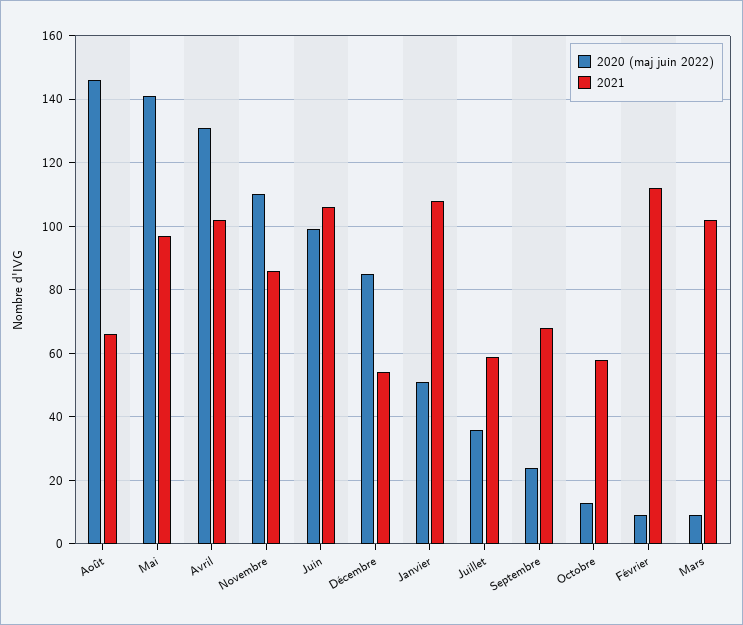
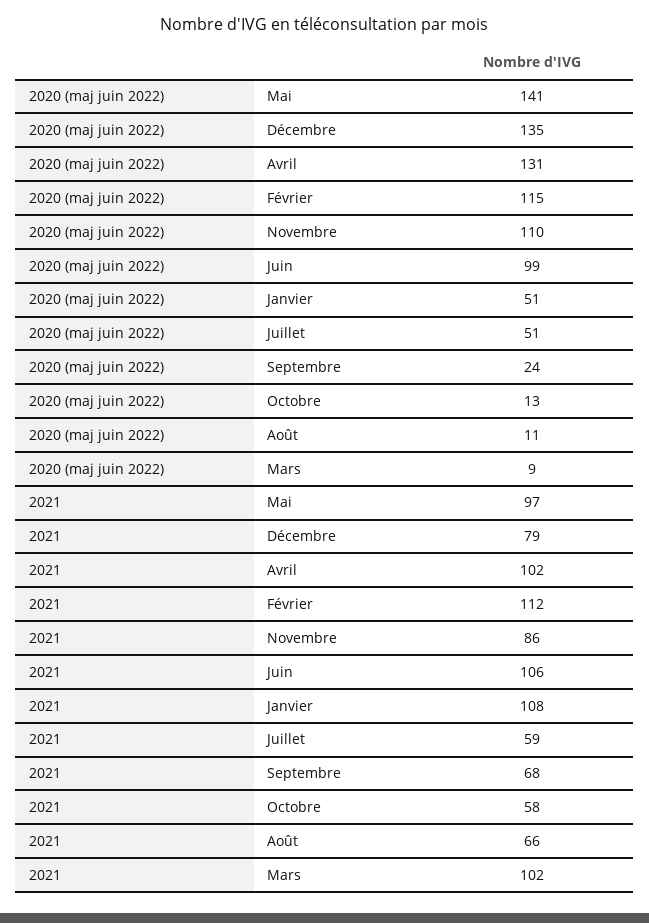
2020 (maj juin 2022), Août: 145 -> 11
2020 (maj juin 2022), Décembre: 85 -> 135
2021, Décembre: 55 -> 79
2020 (maj juin 2022), Juillet: 35 -> 51
2020 (maj juin 2022), Février: 10 -> 115

